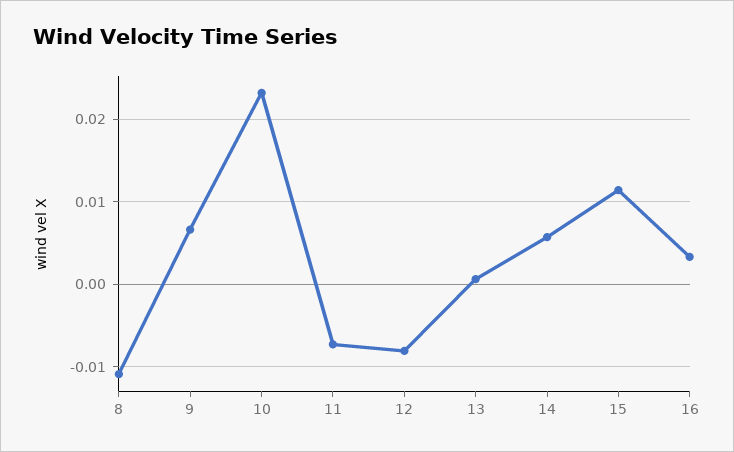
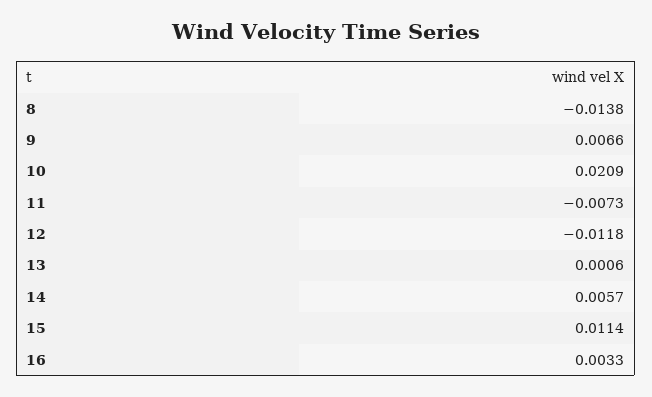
8: -0.011 -> -0.0138
10: 0.023 -> 0.0209
12: -0.008 -> -0.0118

